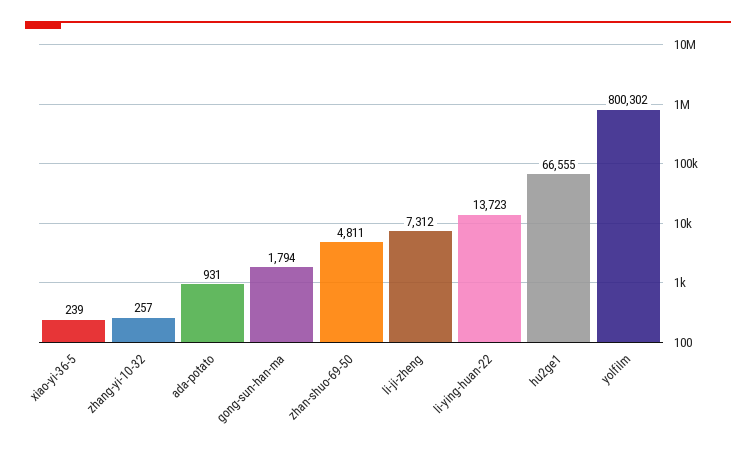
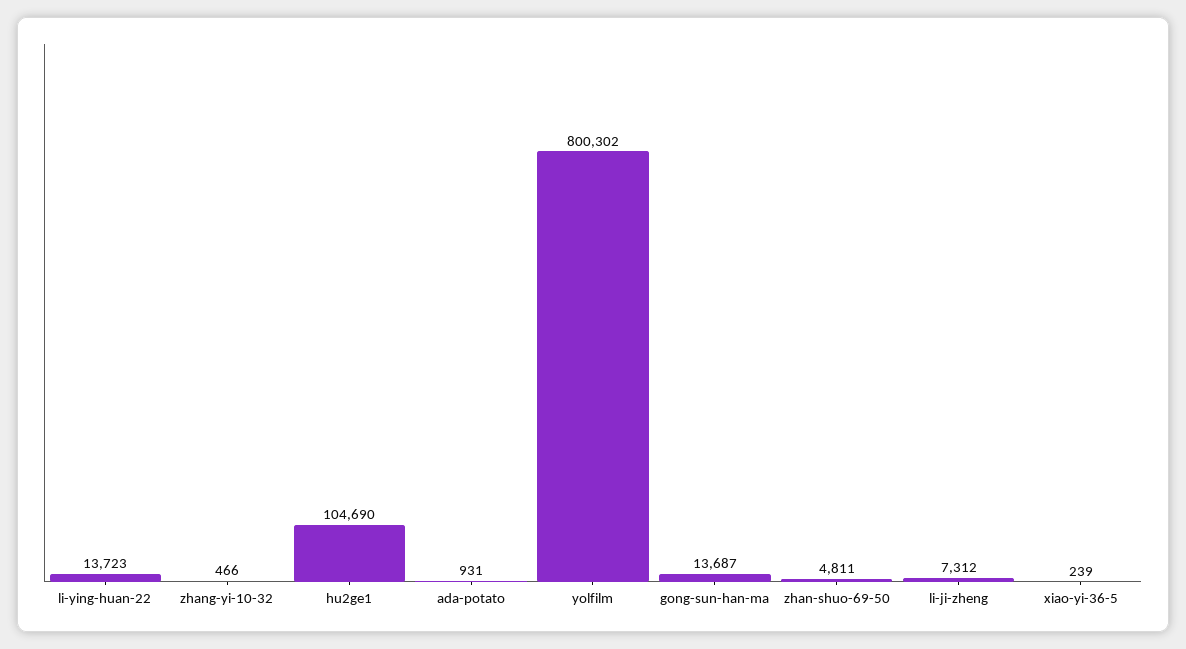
zhang-yi-10-32: 257 -> 466
gong-sun-han-ma: 1794 -> 13687
hu2ge1: 66555 -> 104690

